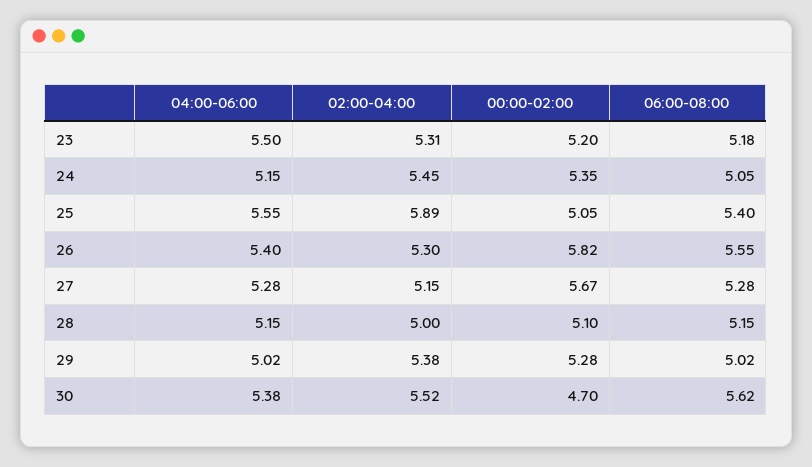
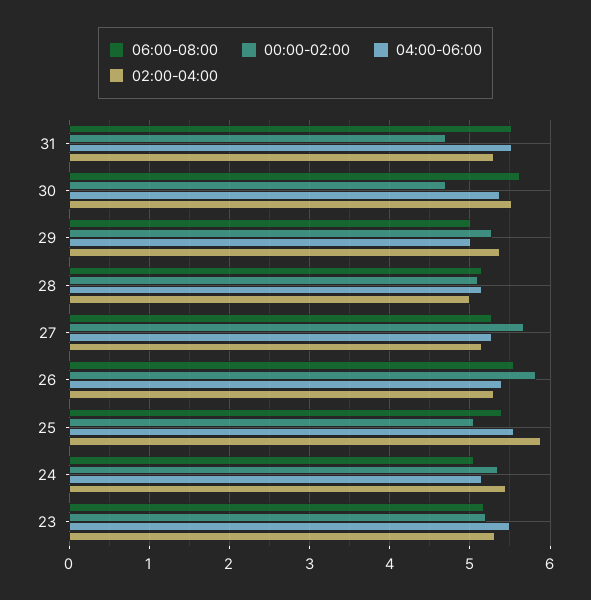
06:00-08:00, 31: none -> 5.5
00:00-02:00, 31: none -> 4.7
04:00-06:00, 31: none -> 5.5
02:00-04:00, 31: none -> 5.3

